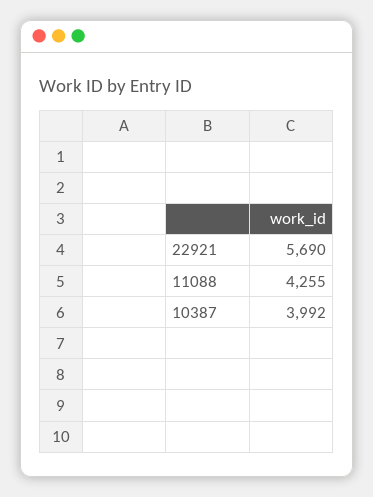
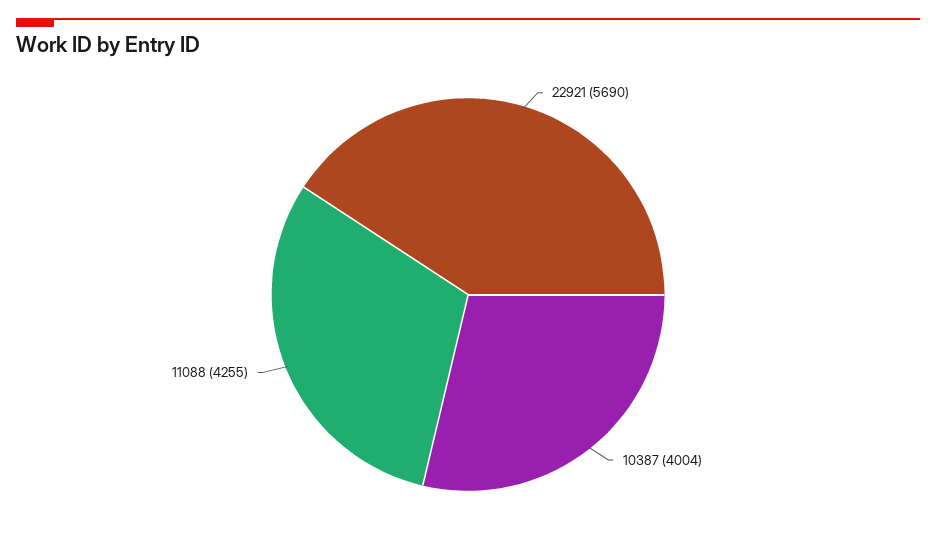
10387: 3992 -> 4004

